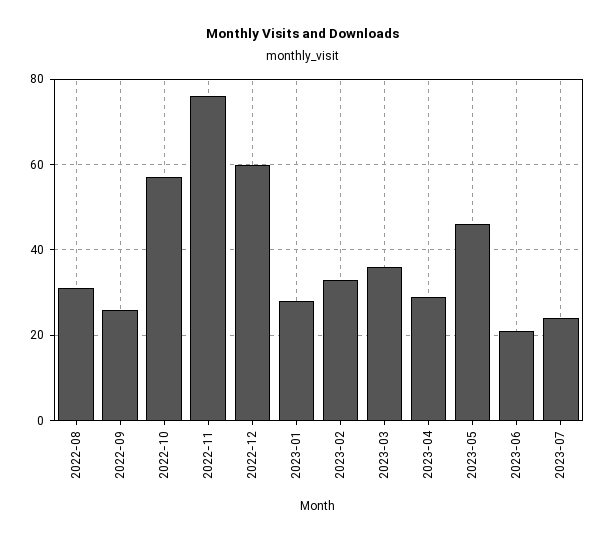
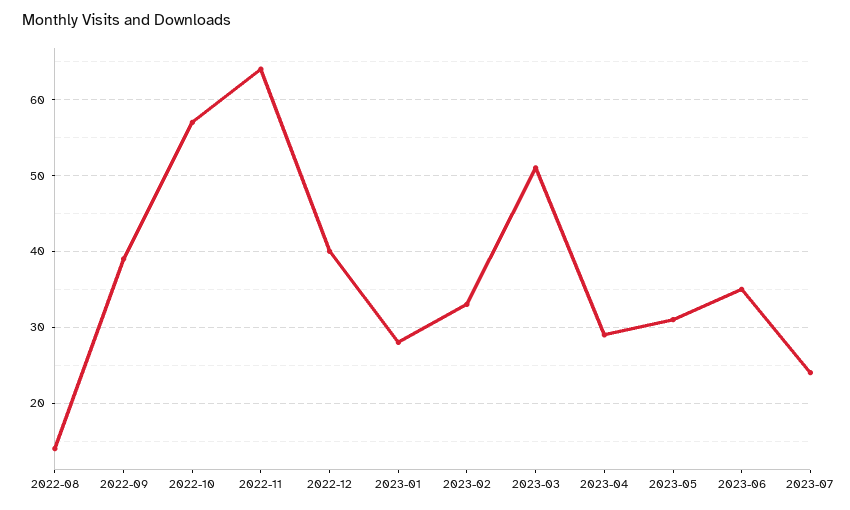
2022-08: 30 -> 14
2022-09: 25 -> 39
2022-11: 75 -> 64
2022-12: 60 -> 40
2023-03: 35 -> 51
2023-05: 45 -> 31
2023-06: 20 -> 35

